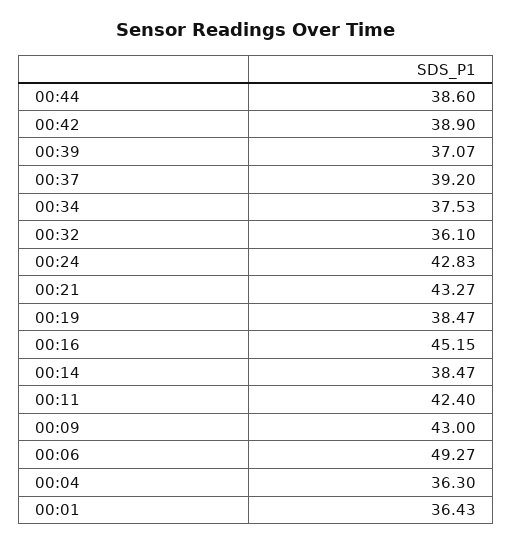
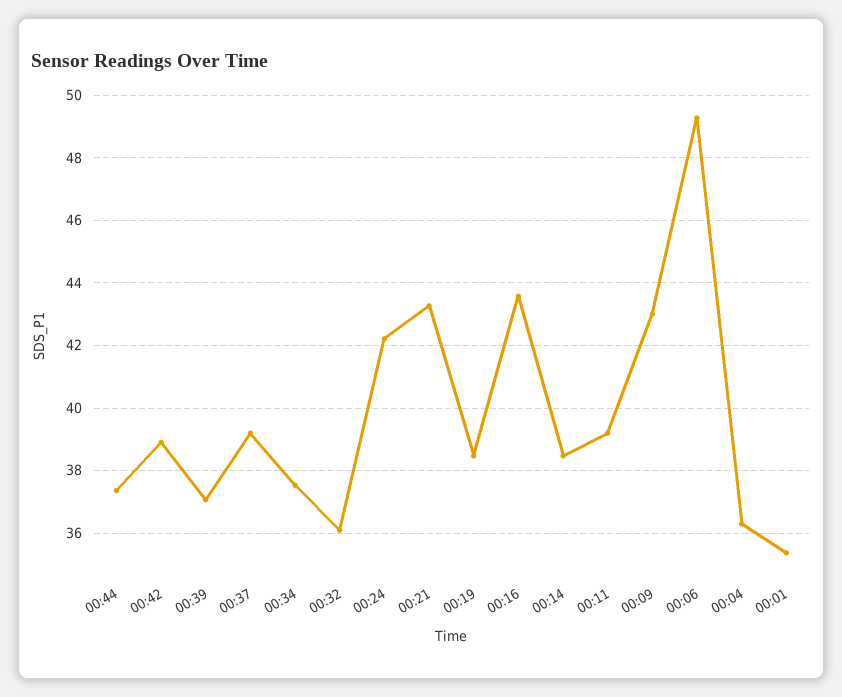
00:44: 38.6 -> 37.4
00:24: 42.83 -> 42.2
00:16: 45.15 -> 43.6
00:11: 42.4 -> 39.2
00:01: 36.43 -> 35.4

